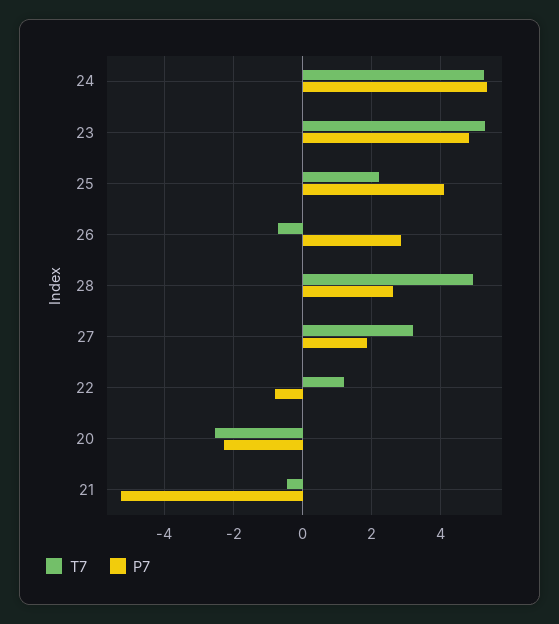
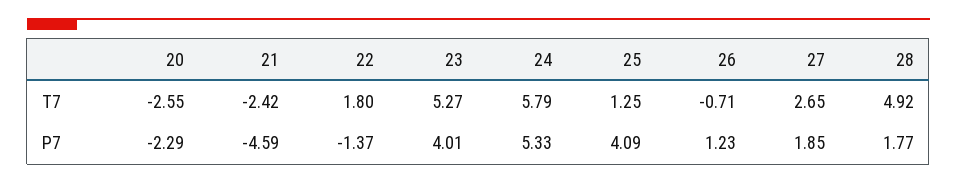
T7, 24: 5.2 -> 5.79
P7, 23: 4.8 -> 4.01
T7, 25: 2.2 -> 1.25
P7, 26: 2.8 -> 1.23
P7, 28: 2.6 -> 1.77
T7, 27: 3.2 -> 2.65
T7, 22: 1.2 -> 1.8
P7, 22: -0.8 -> -1.37
T7, 21: -0.4 -> -2.42
P7, 21: -5.2 -> -4.59

